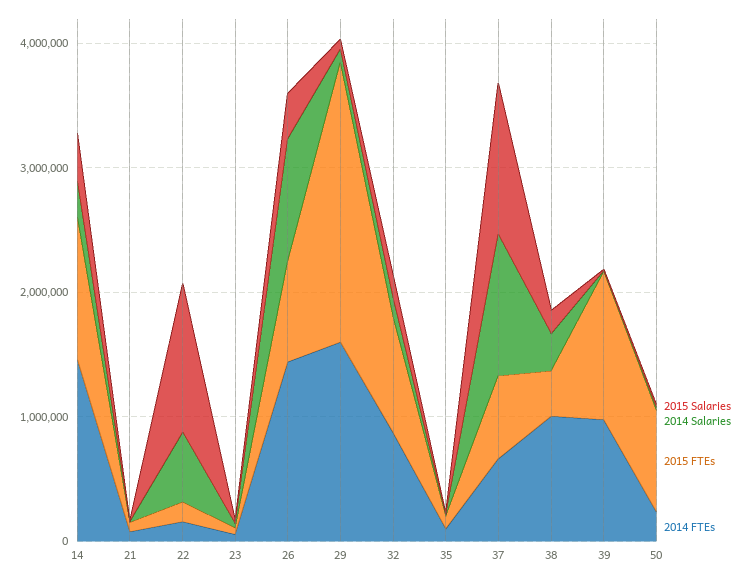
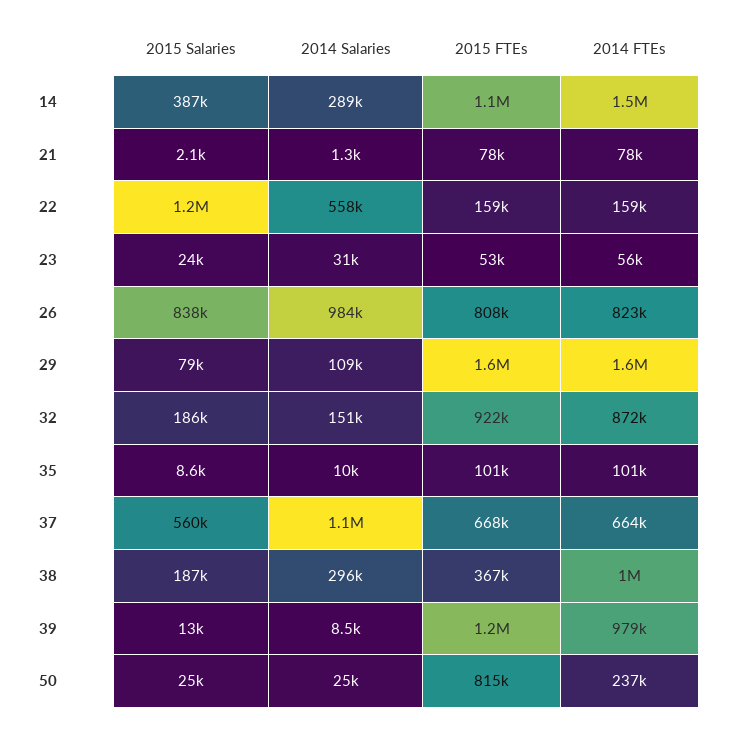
2015 Salaries, 26: 400000 -> 838000
2014 FTEs, 26: 1400000 -> 823000
2015 FTEs, 29: 2200000 -> 1600000
2015 Salaries, 37: 1200000 -> 560000

